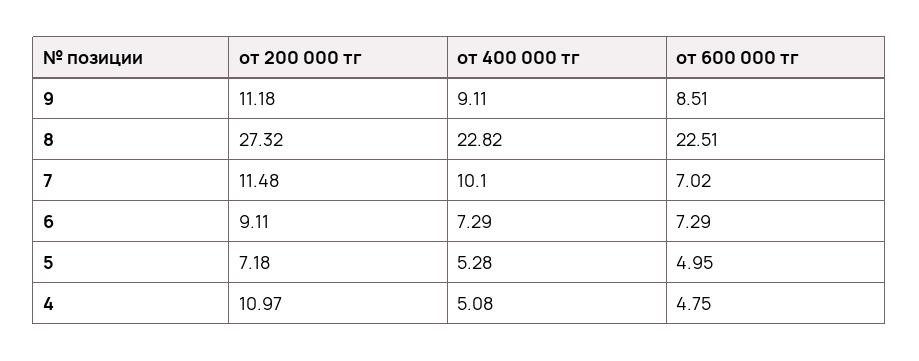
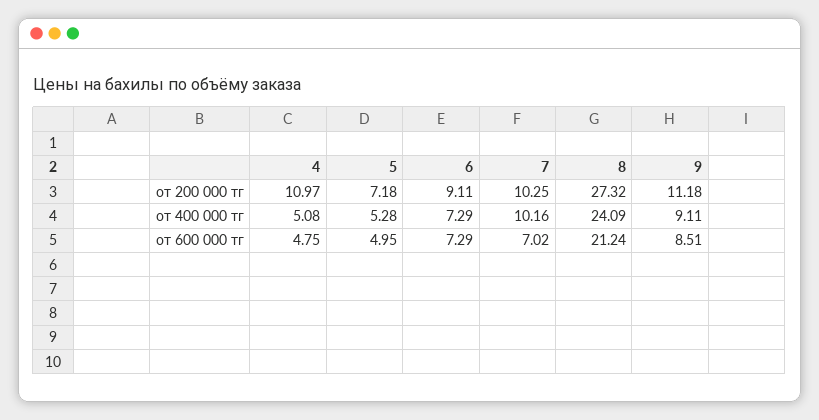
от 400 000 тг, 8: 22.82 -> 24.09
от 600 000 тг, 8: 22.51 -> 21.24
от 200 000 тг, 7: 11.48 -> 10.25
от 400 000 тг, 7: 10.1 -> 10.16

